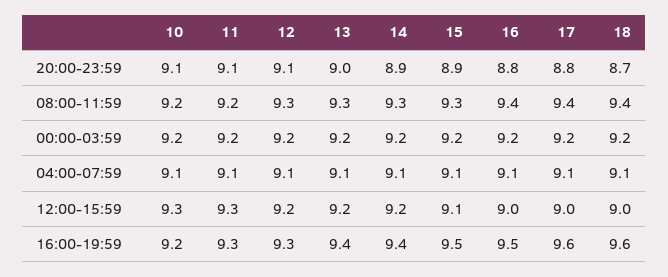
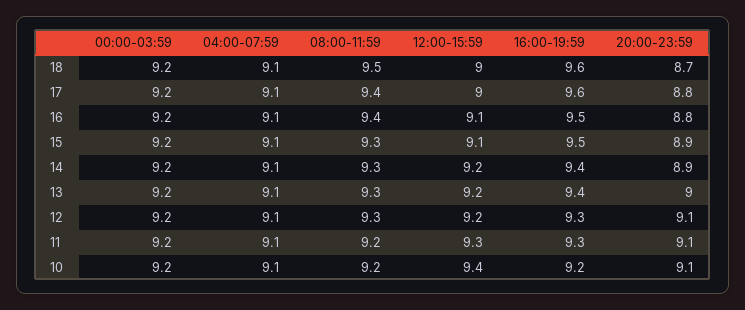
18, 08:00-11:59: 9.4 -> 9.5
10, 12:00-15:59: 9.3 -> 9.4
16, 12:00-15:59: 9 -> 9.1

